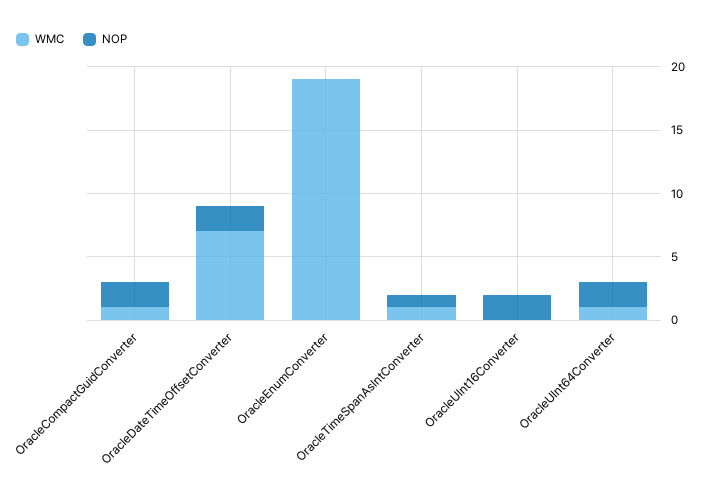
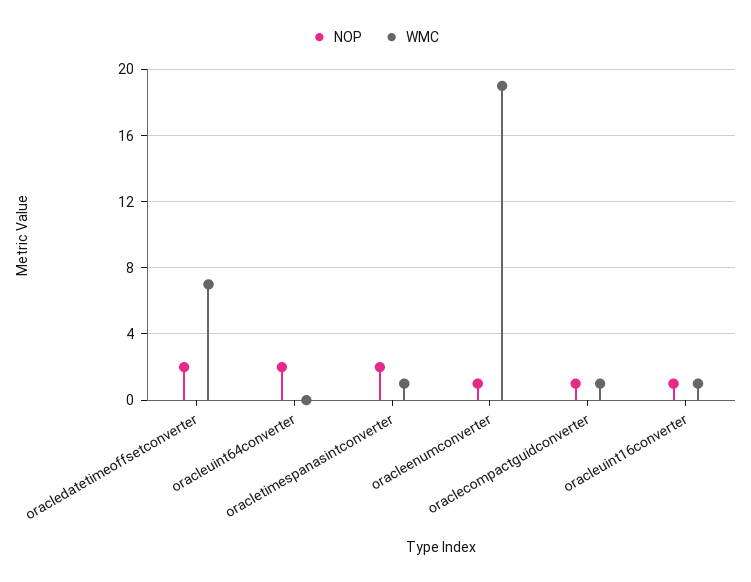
NOP, OracleCompactGuidConverter: 2 -> 1
NOP, OracleEnumConverter: 0 -> 1
NOP, OracleTimeSpanAsIntConverter: 1 -> 2
WMC, OracleUInt16Converter: 0 -> 1
NOP, OracleUInt16Converter: 2 -> 1
WMC, OracleUInt64Converter: 1 -> 0

